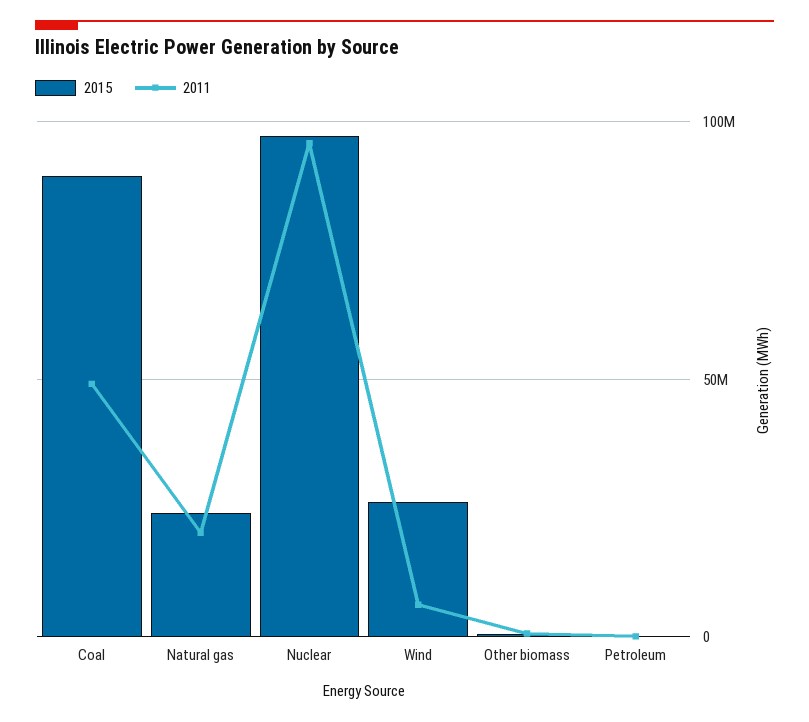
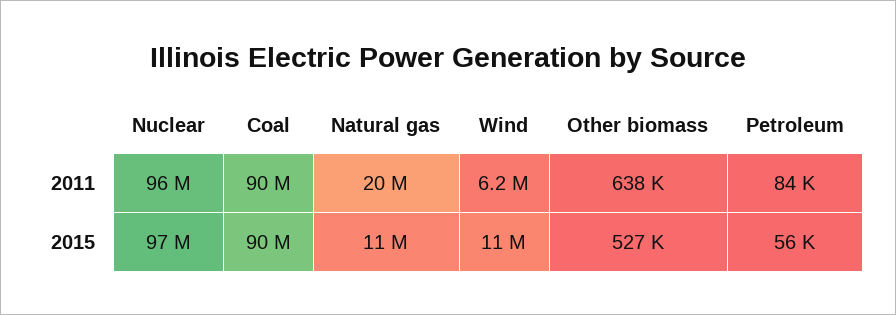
2011, Coal: 50000000 -> 90000000
2015, Natural gas: 25000000 -> 11000000
2015, Wind: 25000000 -> 11000000

